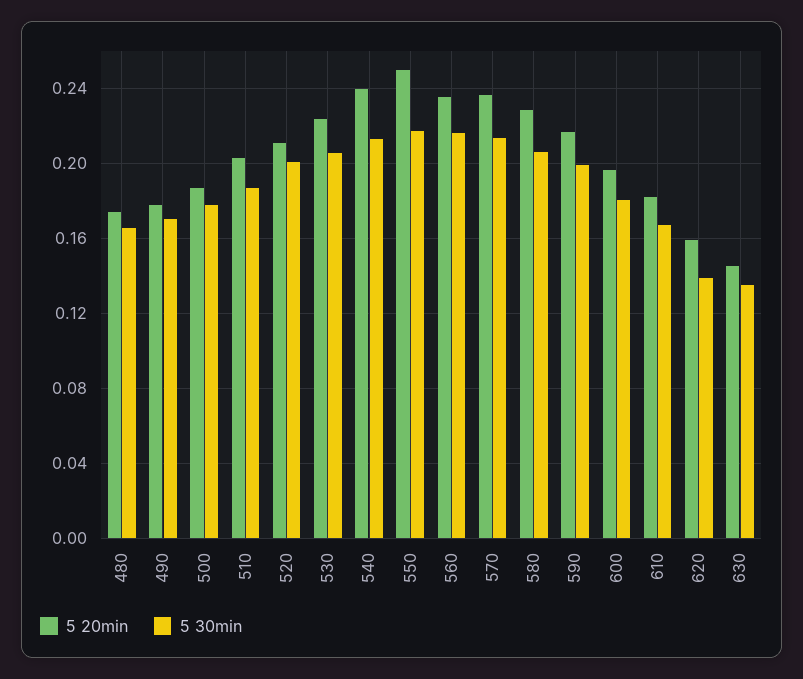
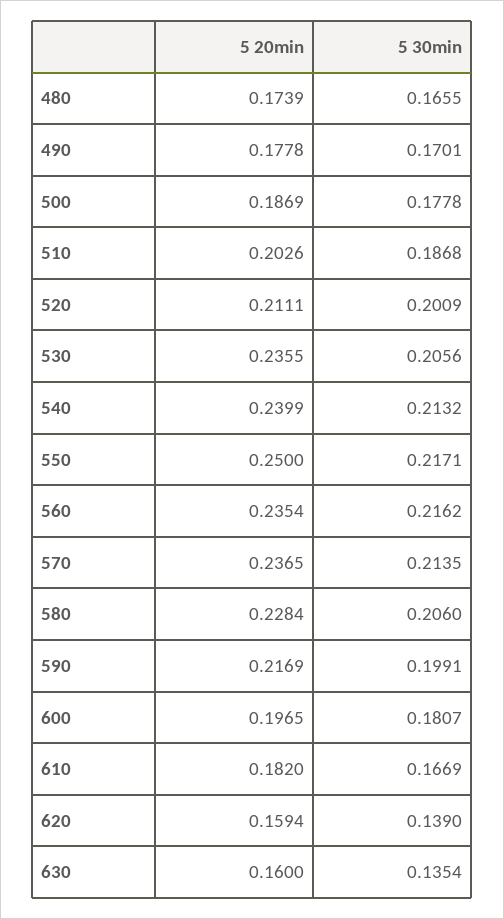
5 20min, 530: 0.225 -> 0.2355
5 20min, 630: 0.145 -> 0.16

